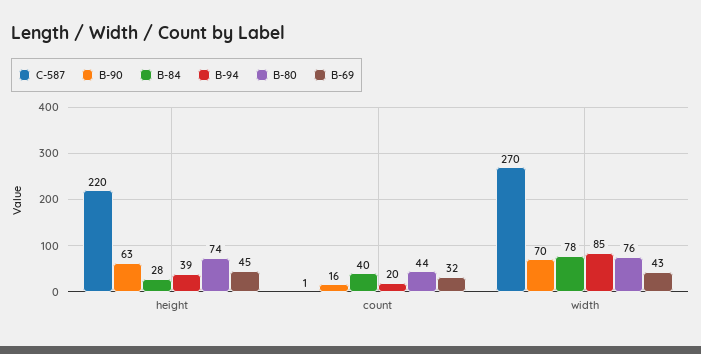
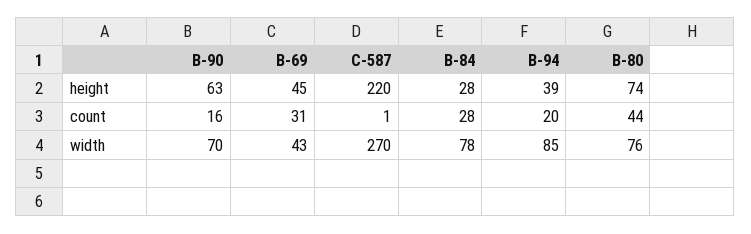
B-84, count: 40 -> 28
B-69, count: 32 -> 31

